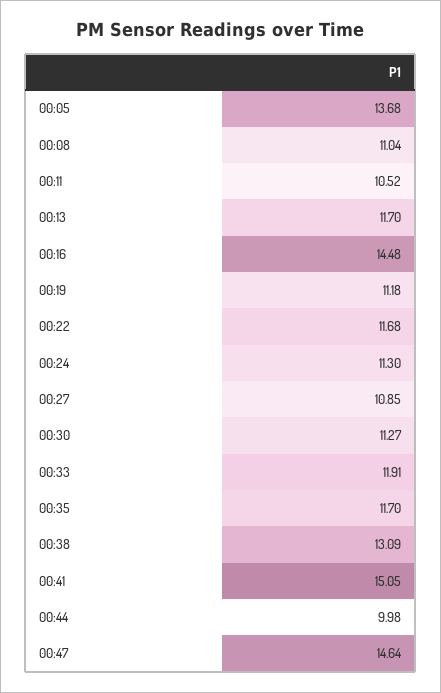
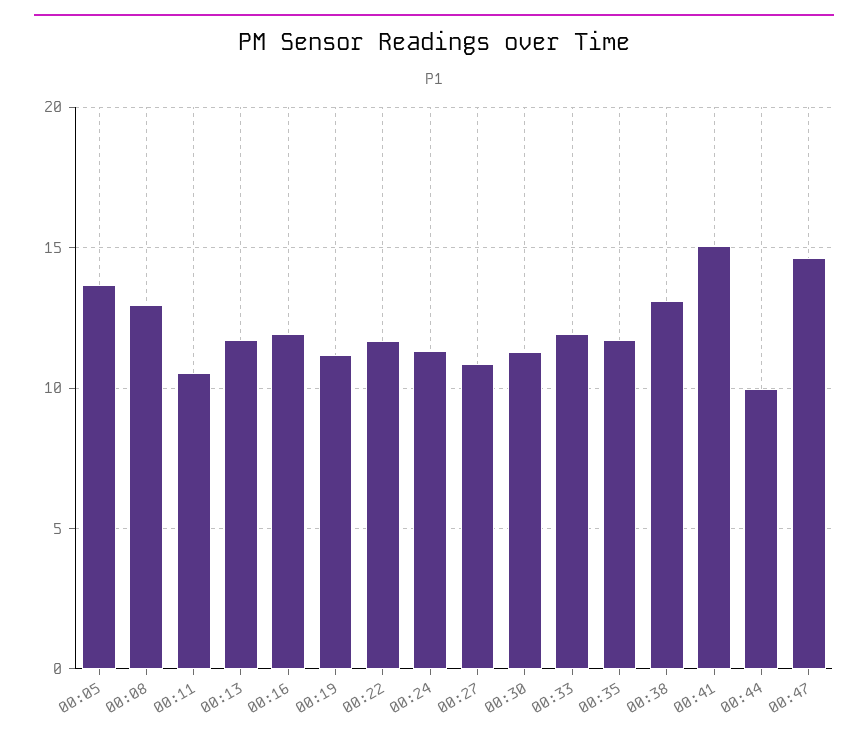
00:08: 11.04 -> 13
00:16: 14.48 -> 12

